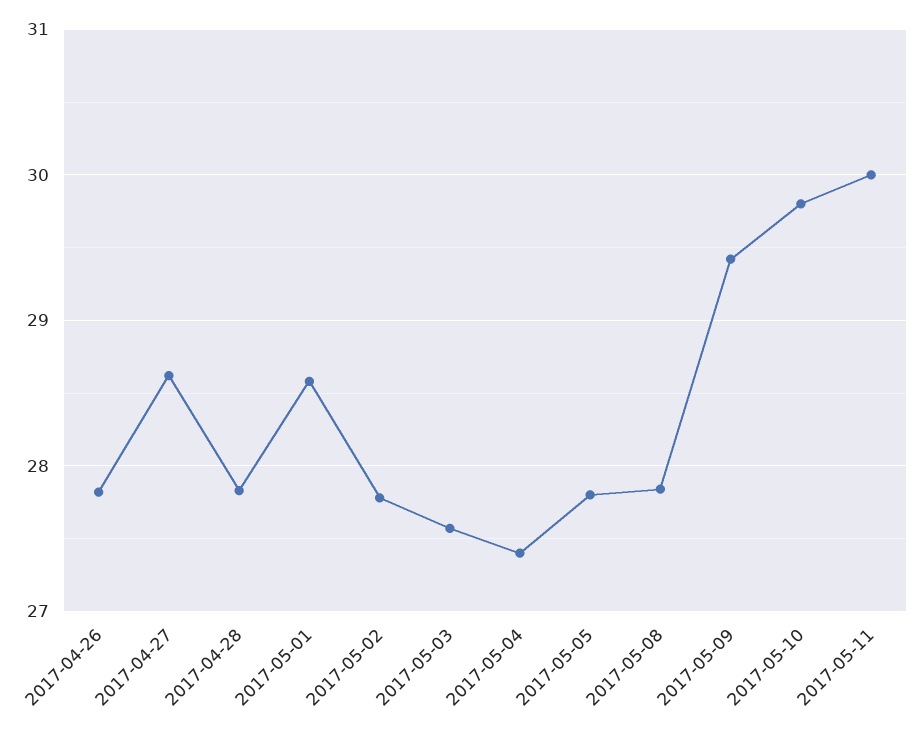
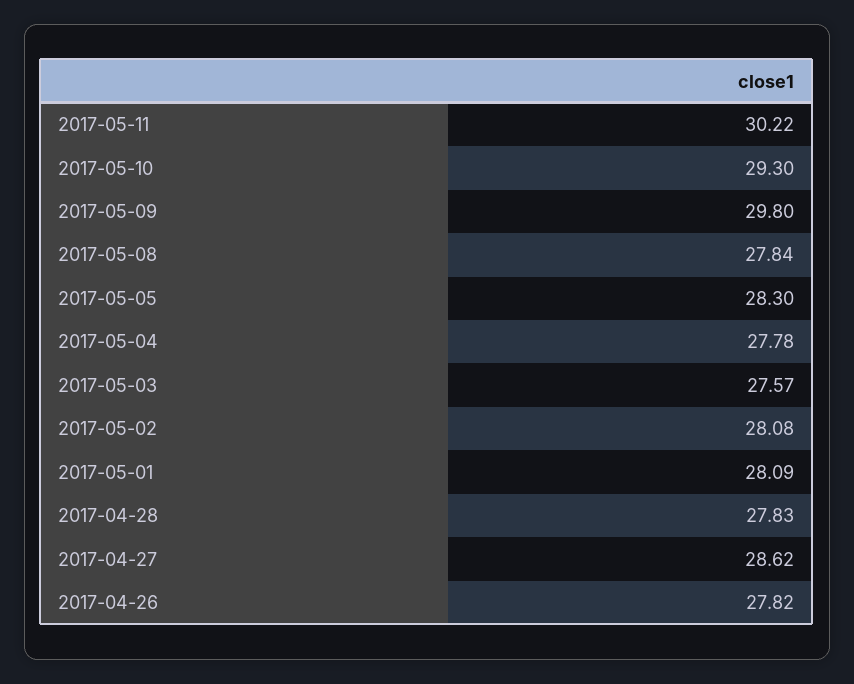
2017-05-01: 28.6 -> 28.09
2017-05-02: 27.8 -> 28.08
2017-05-04: 27.4 -> 27.78
2017-05-05: 27.8 -> 28.3
2017-05-09: 29.4 -> 29.8
2017-05-10: 29.8 -> 29.3
2017-05-11: 30 -> 30.22

